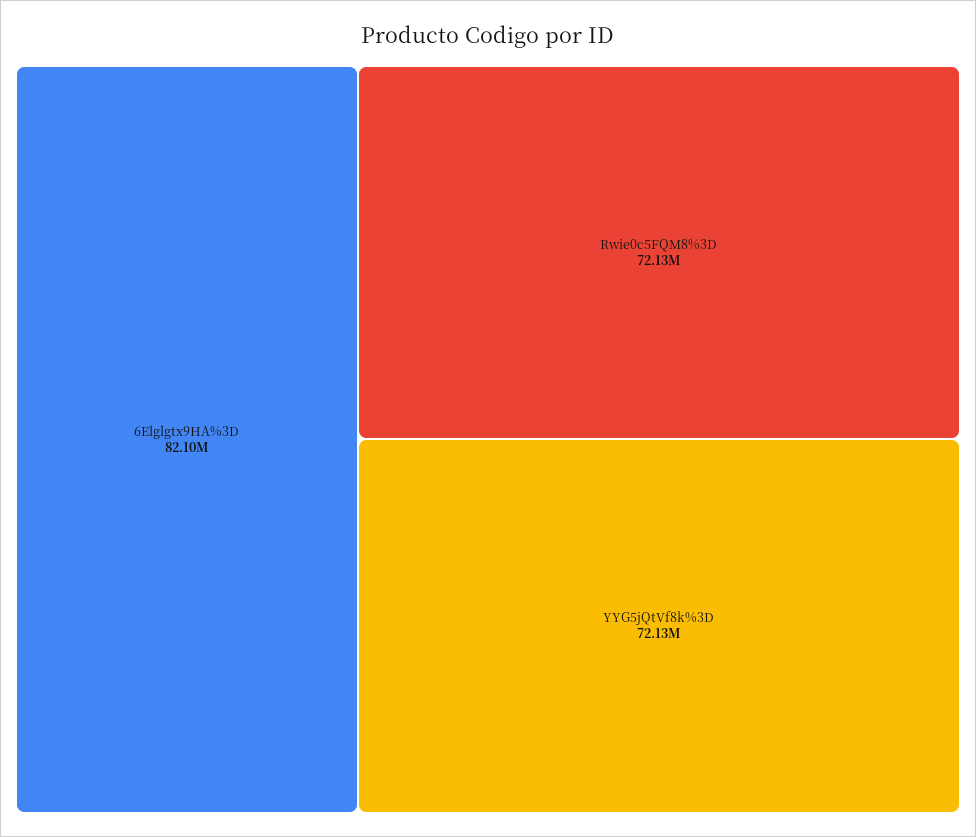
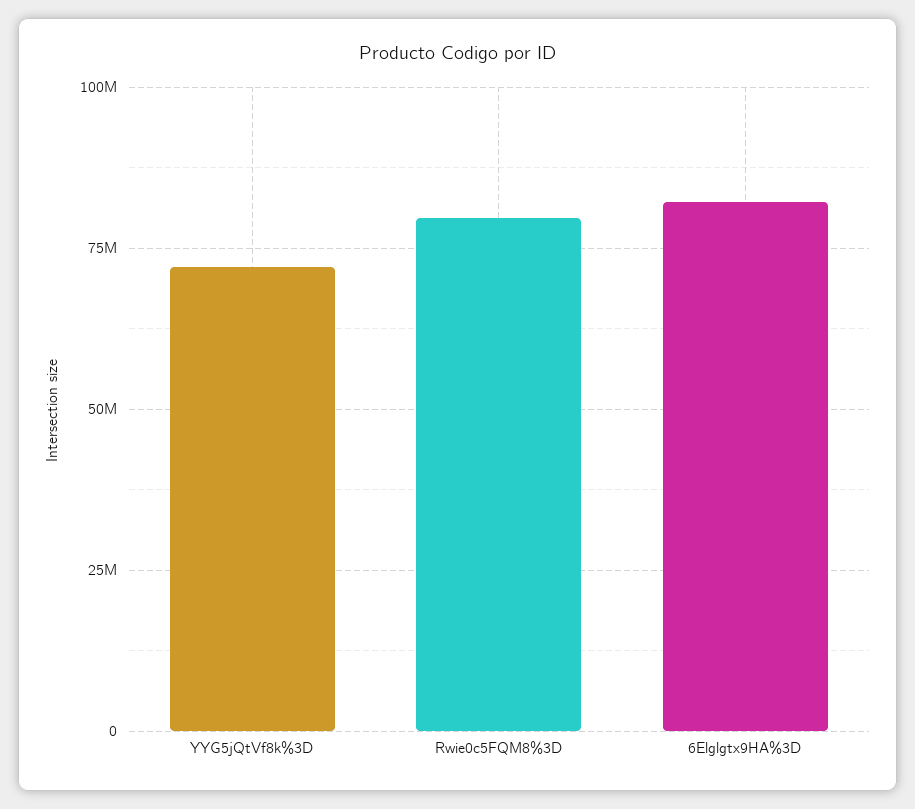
Rwie0c5FQM8%3D: 72130000 -> 80000000

